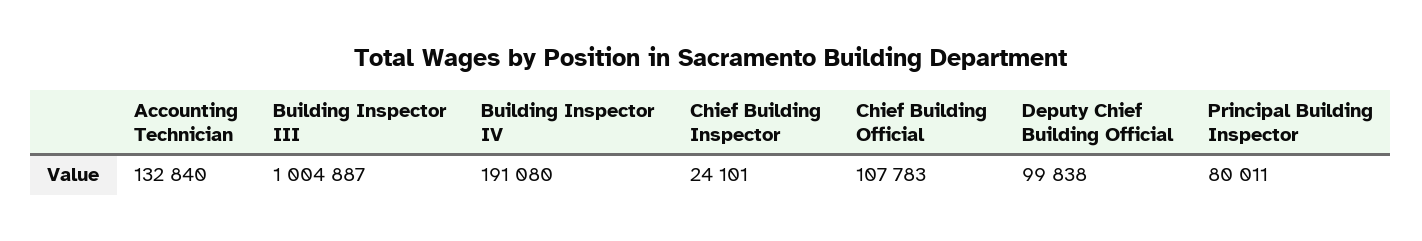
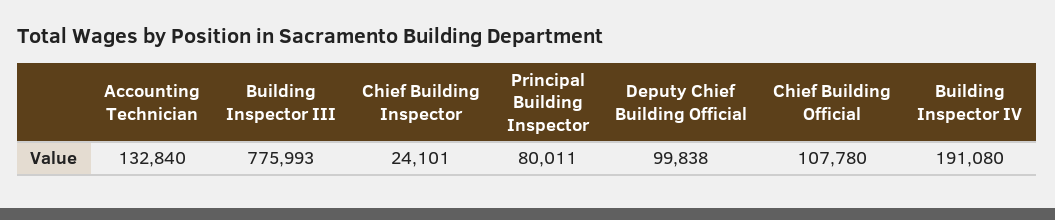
Building Inspector III: 1004887 -> 775993
Chief Building Official: 107783 -> 107780

